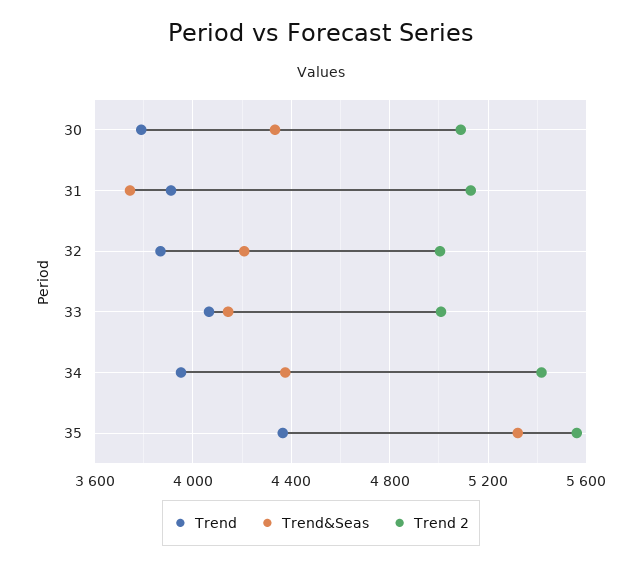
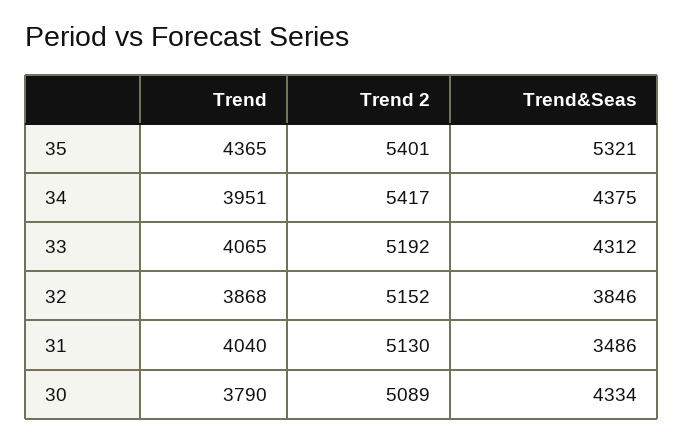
Trend, 31: 3900 -> 4040
Trend&Seas, 31: 3750 -> 3486
Trend&Seas, 32: 4200 -> 3846
Trend 2, 32: 5000 -> 5152
Trend&Seas, 33: 4150 -> 4312
Trend 2, 33: 5000 -> 5192
Trend 2, 35: 5550 -> 5401

